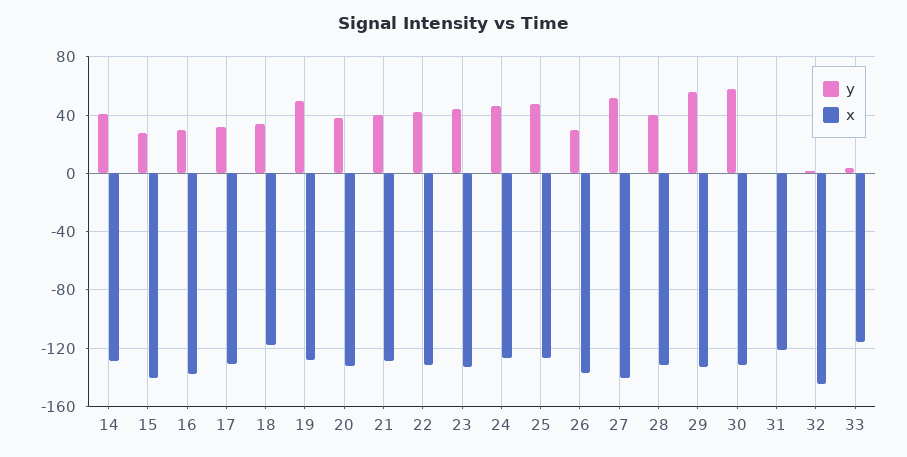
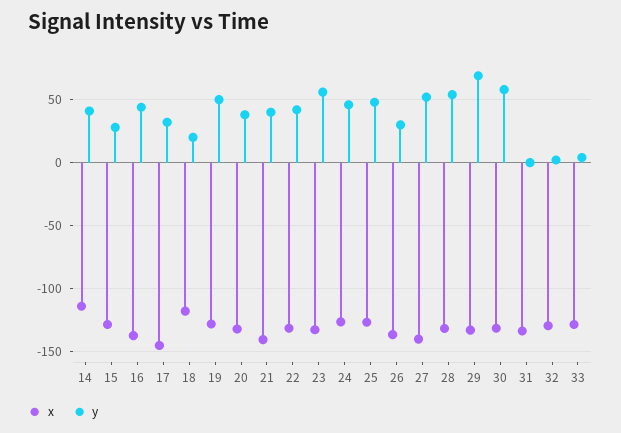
x, 14: -130 -> -115
x, 15: -140 -> -130
y, 16: 30 -> 45
x, 17: -130 -> -145
y, 18: 35 -> 20
x, 21: -130 -> -140
y, 23: 45 -> 55
y, 28: 40 -> 55
y, 29: 55 -> 70
x, 31: -120 -> -135
x, 32: -145 -> -130
x, 33: -115 -> -130

